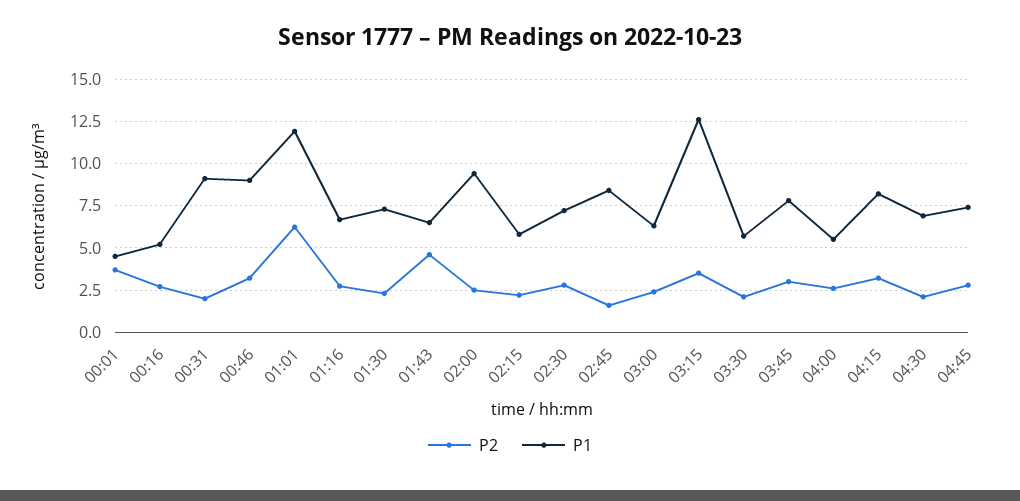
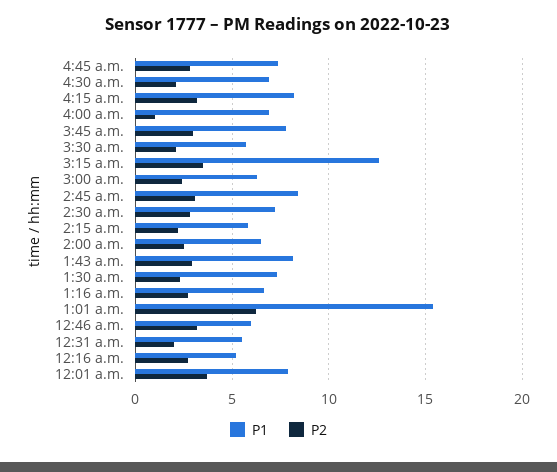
P1, 00:01: 4.5 -> 8
P1, 00:31: 9 -> 5.5
P1, 00:46: 9 -> 6
P1, 01:01: 12 -> 15.5
P2, 01:43: 4.5 -> 3
P1, 01:43: 6.5 -> 8
P1, 02:00: 9.5 -> 6.5
P2, 02:45: 1.5 -> 3
P2, 04:00: 2.5 -> 1
P1, 04:00: 5.5 -> 7

